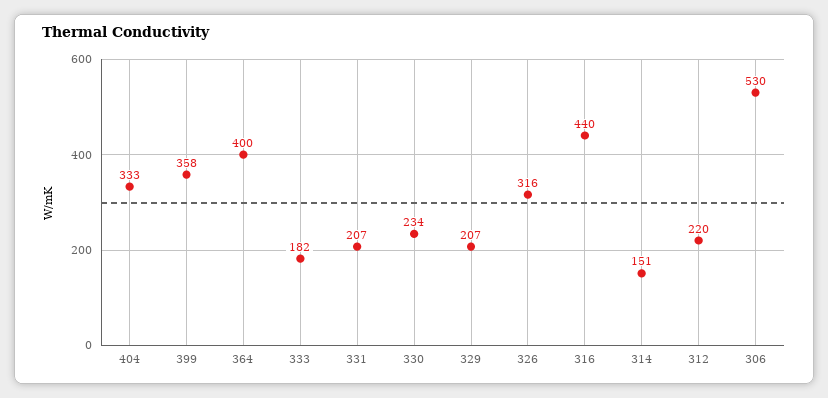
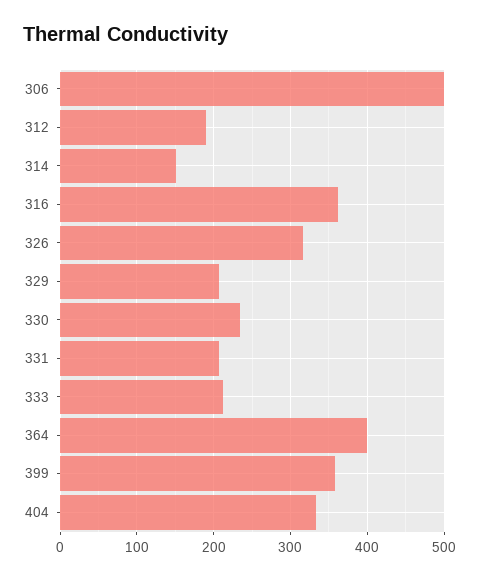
333: 182 -> 210
316: 440 -> 360
312: 220 -> 190
306: 530 -> 500

